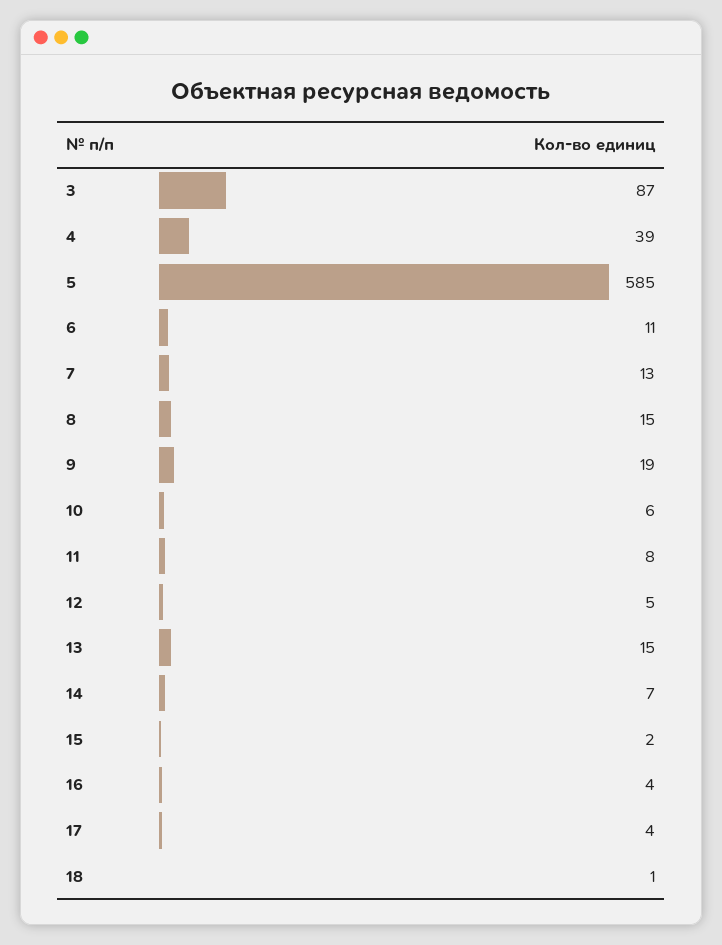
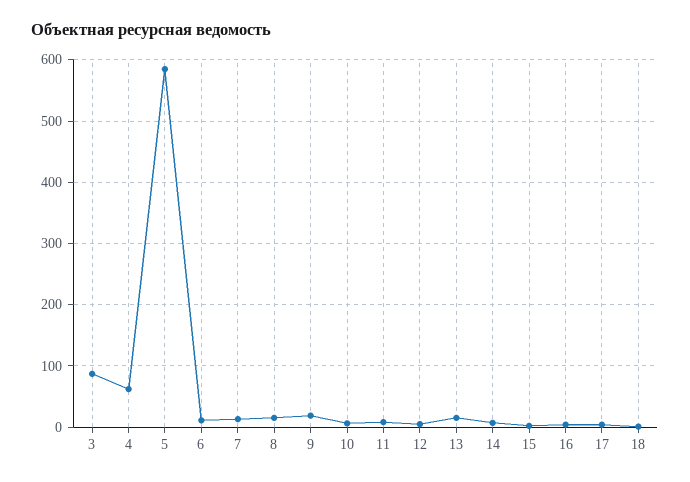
4: 39 -> 60

